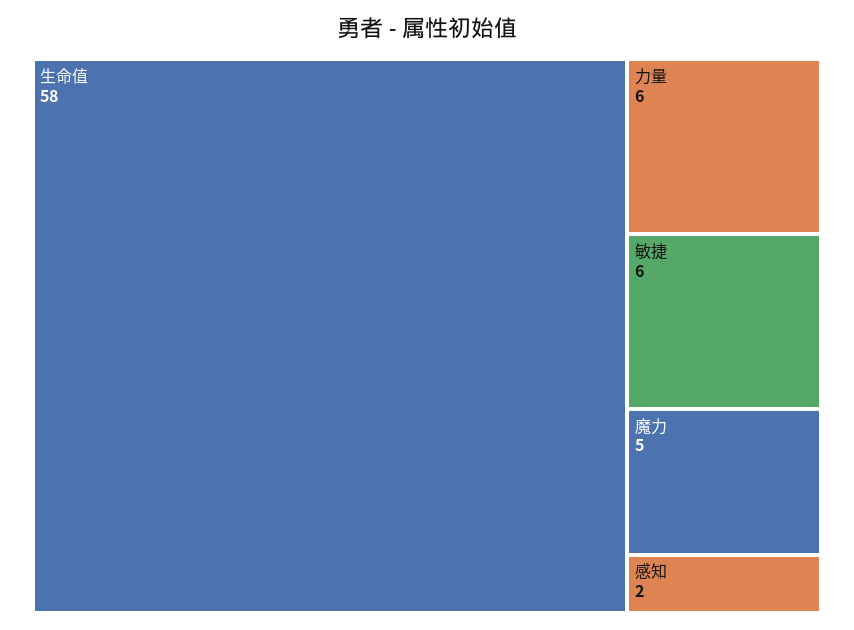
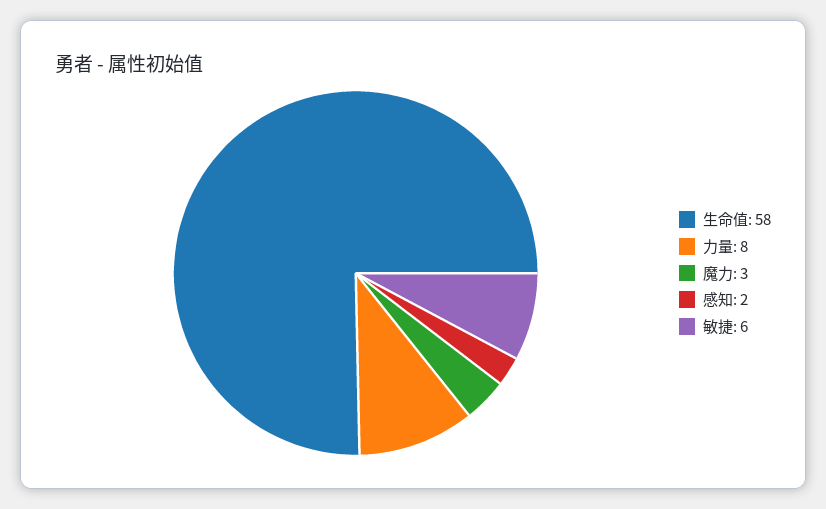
力量: 6 -> 8
魔力: 5 -> 3

